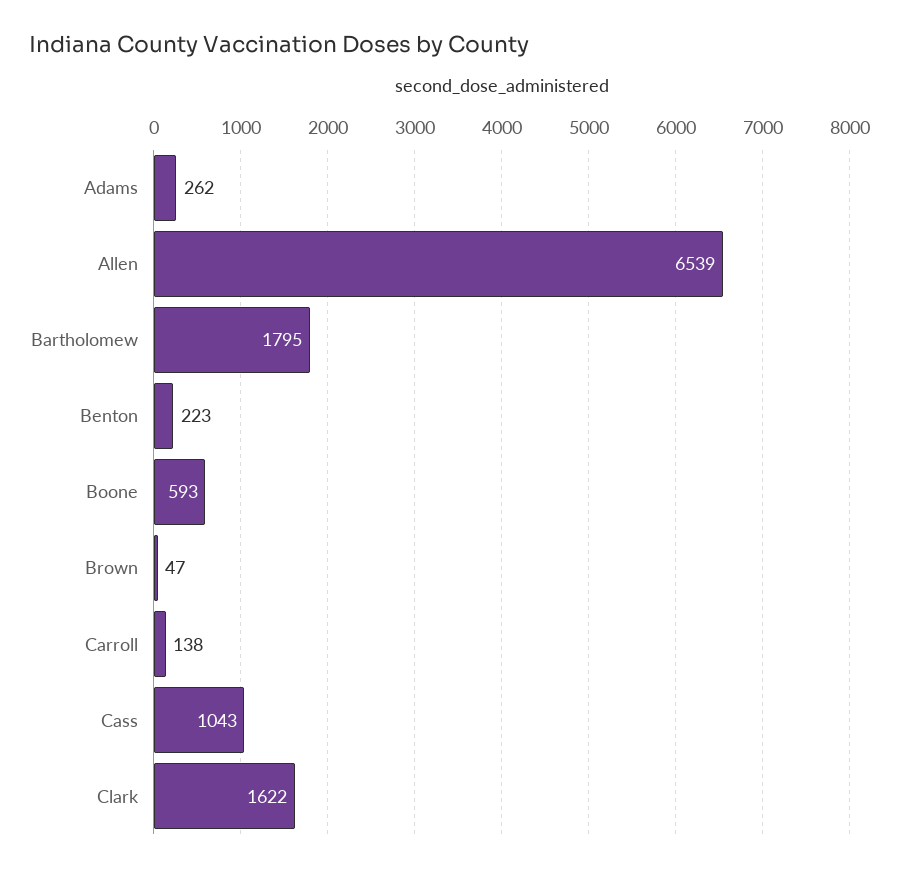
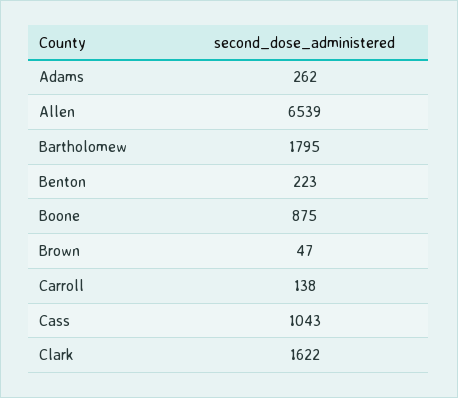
Boone: 593 -> 875

